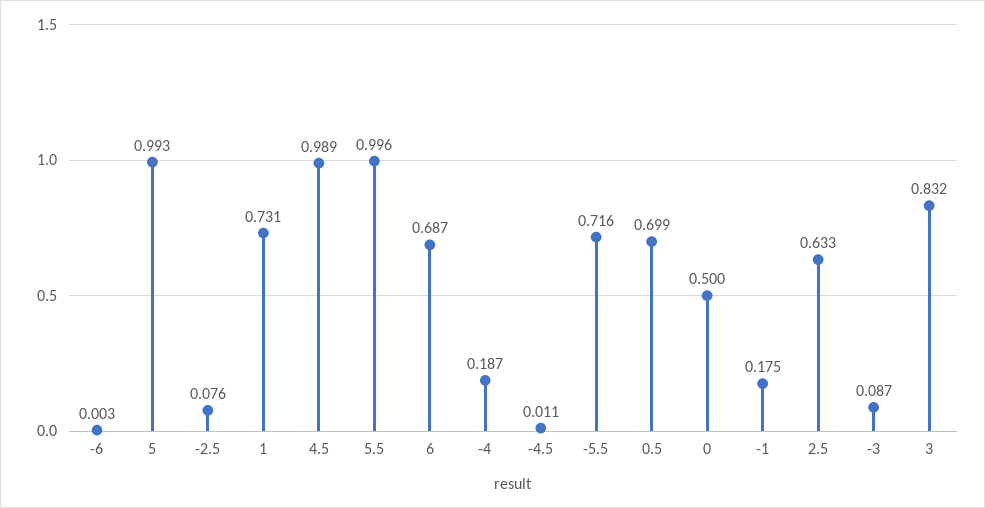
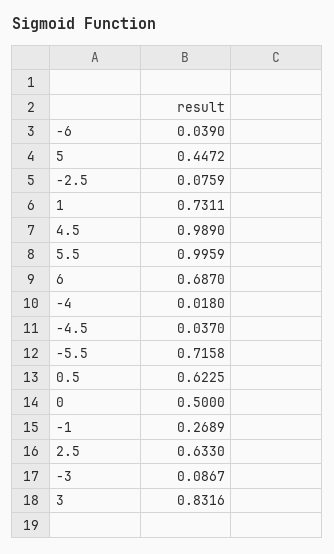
-6: 0.003 -> 0.039
5: 0.993 -> 0.4472
-4: 0.187 -> 0.018
-4.5: 0.011 -> 0.037
0.5: 0.699 -> 0.6225
-1: 0.175 -> 0.2689

